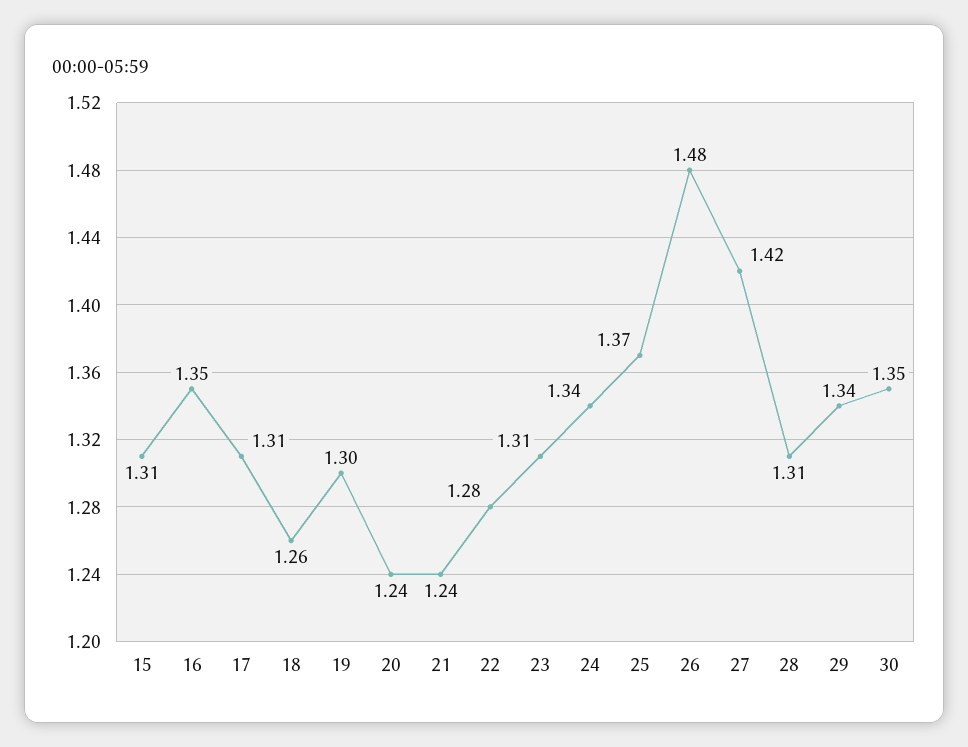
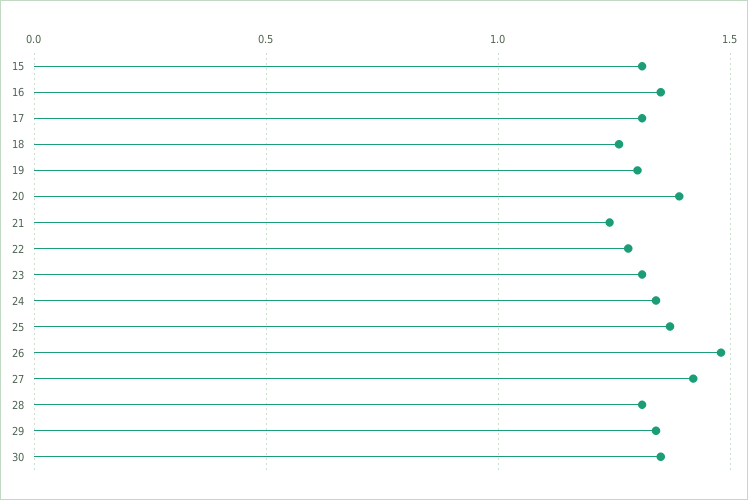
20: 1.24 -> 1.4

